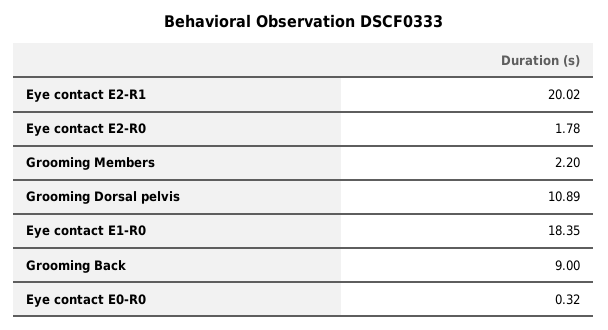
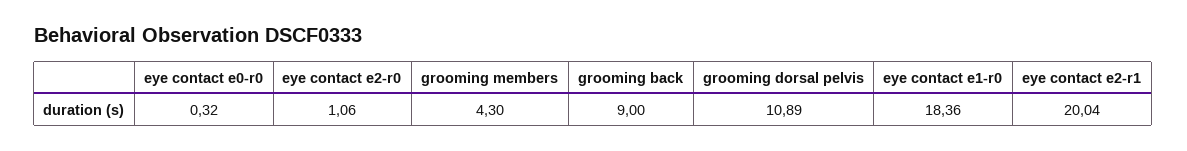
Eye contact E2-R1: 20.02 -> 20.04
Eye contact E2-R0: 1.78 -> 1.06
Grooming Members: 2.2 -> 4.3
Eye contact E1-R0: 18.35 -> 18.36

